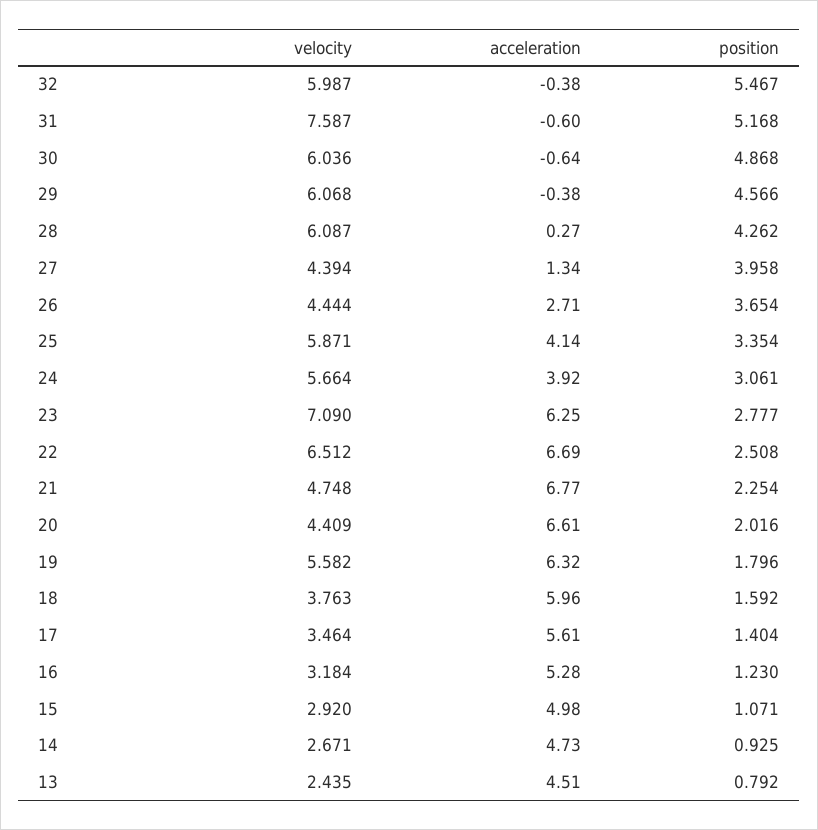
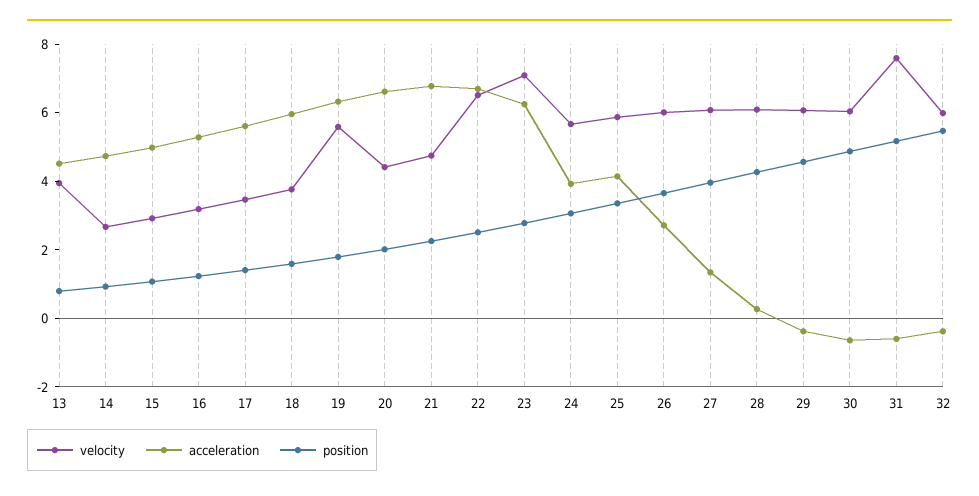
velocity, 27: 4.394 -> 6
velocity, 26: 4.444 -> 6
velocity, 13: 2.435 -> 4

